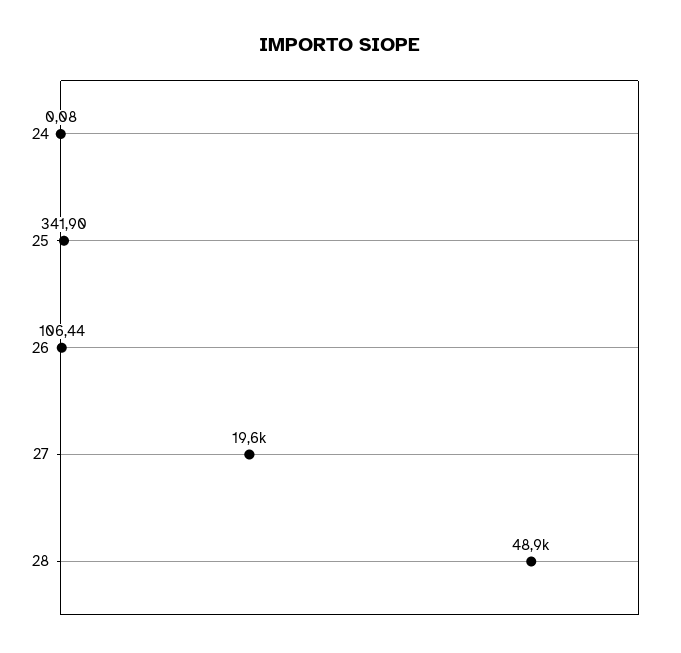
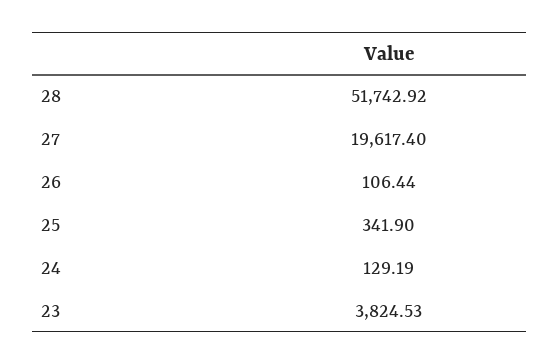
24: 0.08 -> 129.19
28: 48900 -> 51742.92
23: none -> 3824.53

